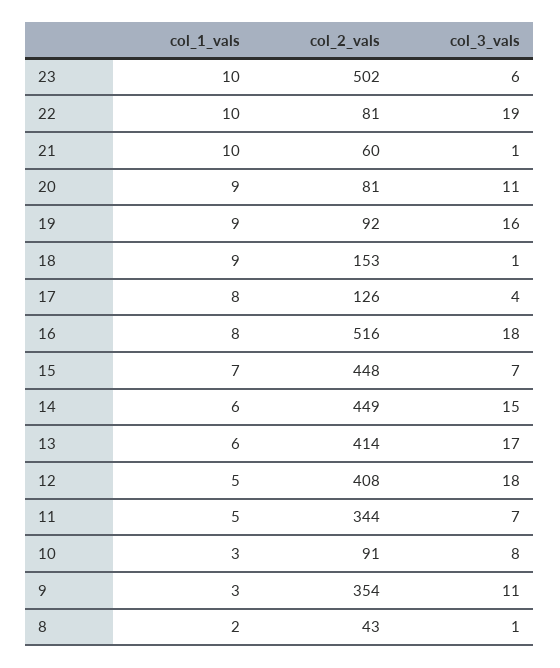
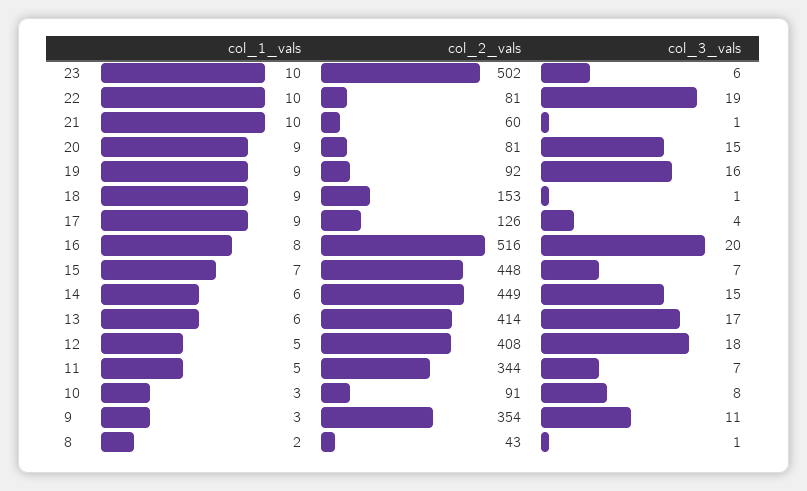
col_3_vals, 20: 11 -> 15
col_1_vals, 17: 8 -> 9
col_3_vals, 16: 18 -> 20

